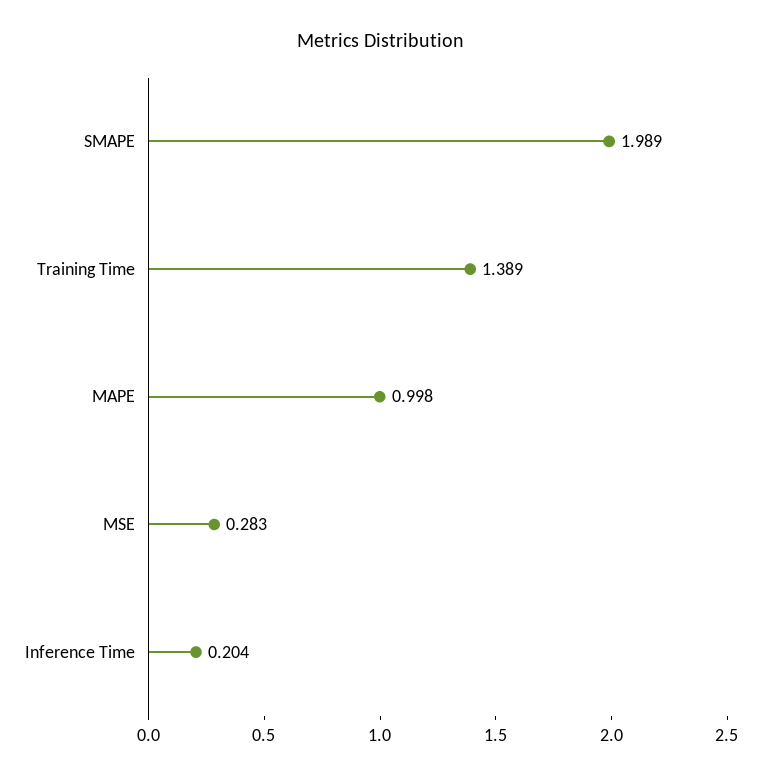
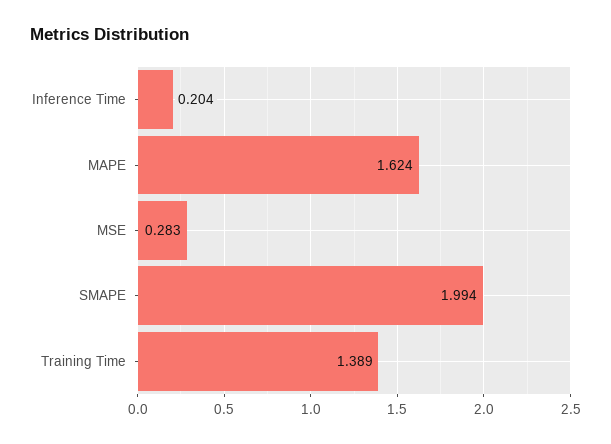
SMAPE: 1.989 -> 1.994
MAPE: 0.998 -> 1.624

